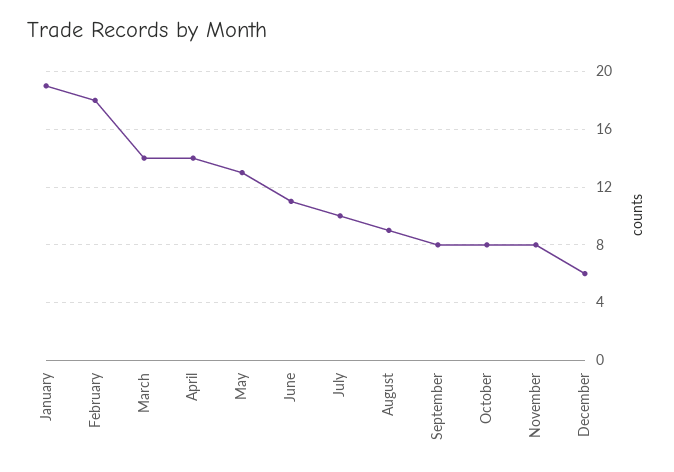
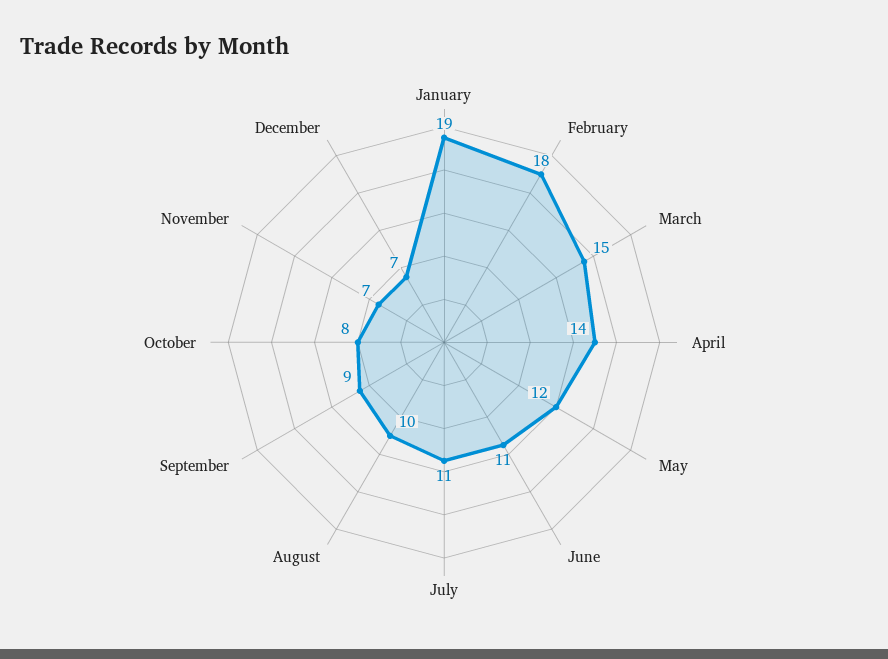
March: 14 -> 15
May: 13 -> 12
July: 10 -> 11
August: 9 -> 10
September: 8 -> 9
November: 8 -> 7
December: 6 -> 7

